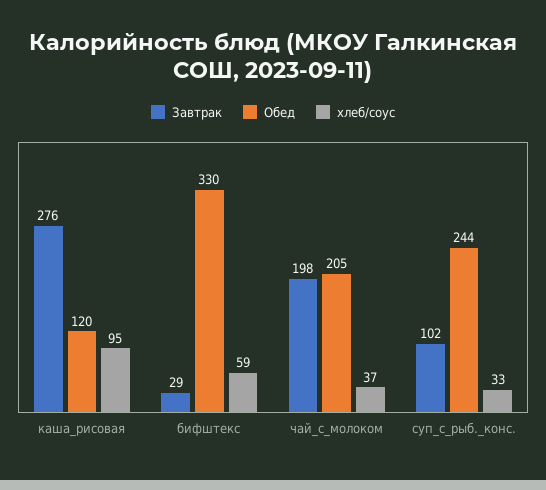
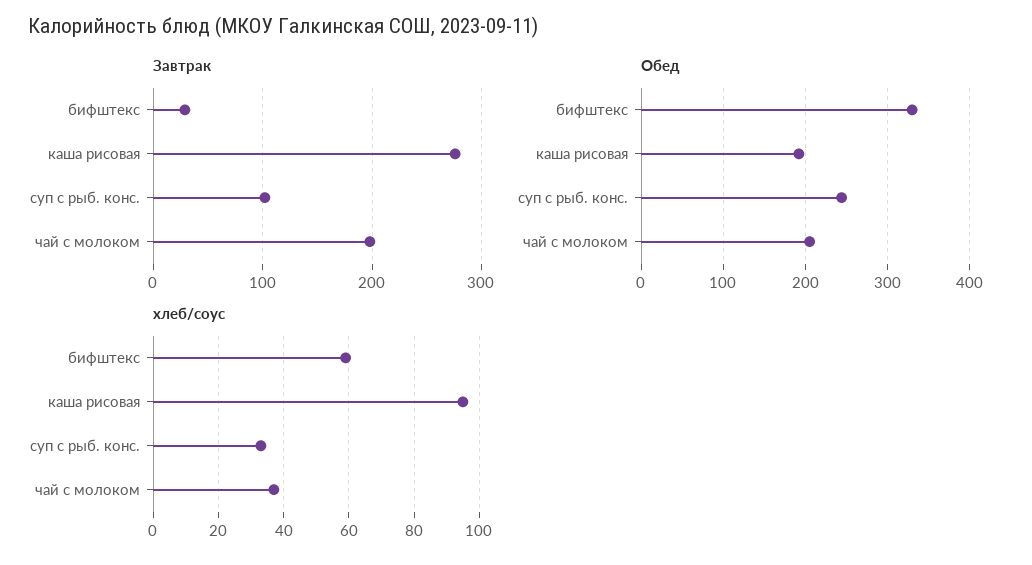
Обед, каша_рисовая: 120 -> 190

